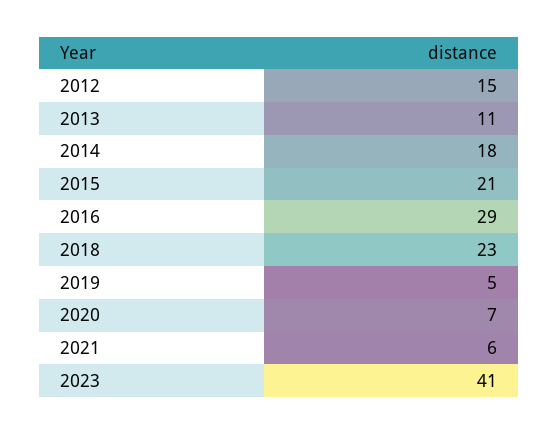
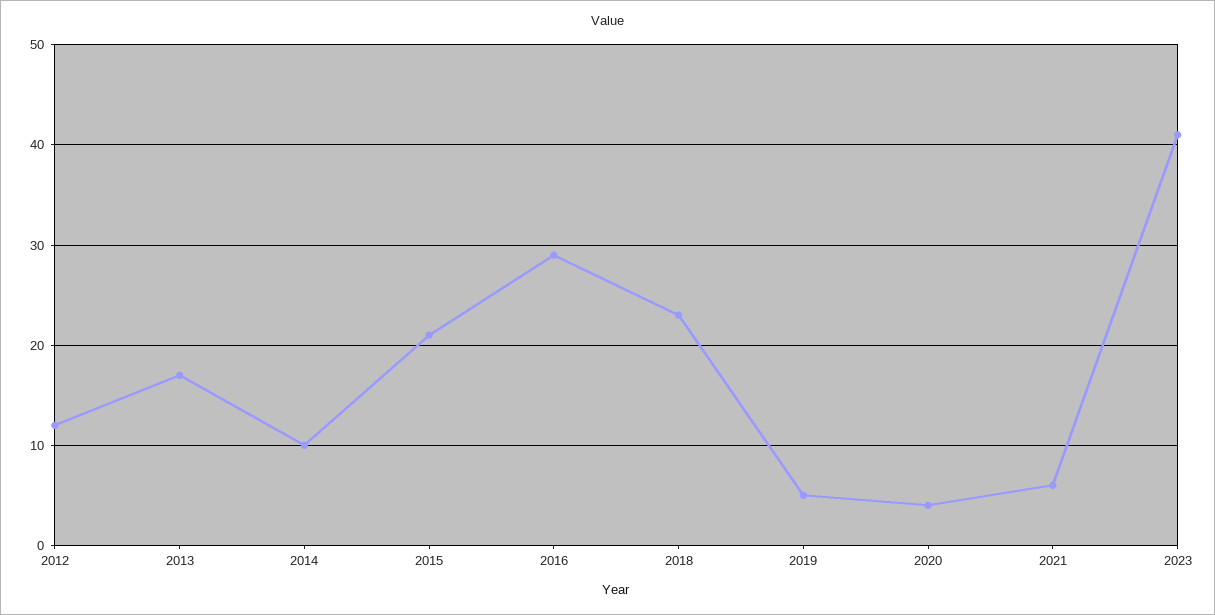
2012: 15 -> 12
2013: 11 -> 17
2014: 18 -> 10
2020: 7 -> 4

